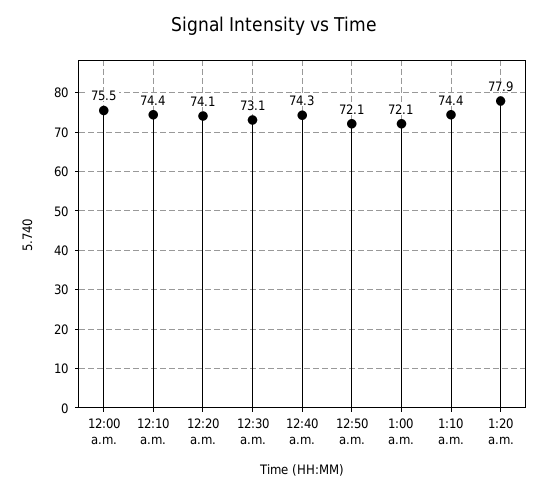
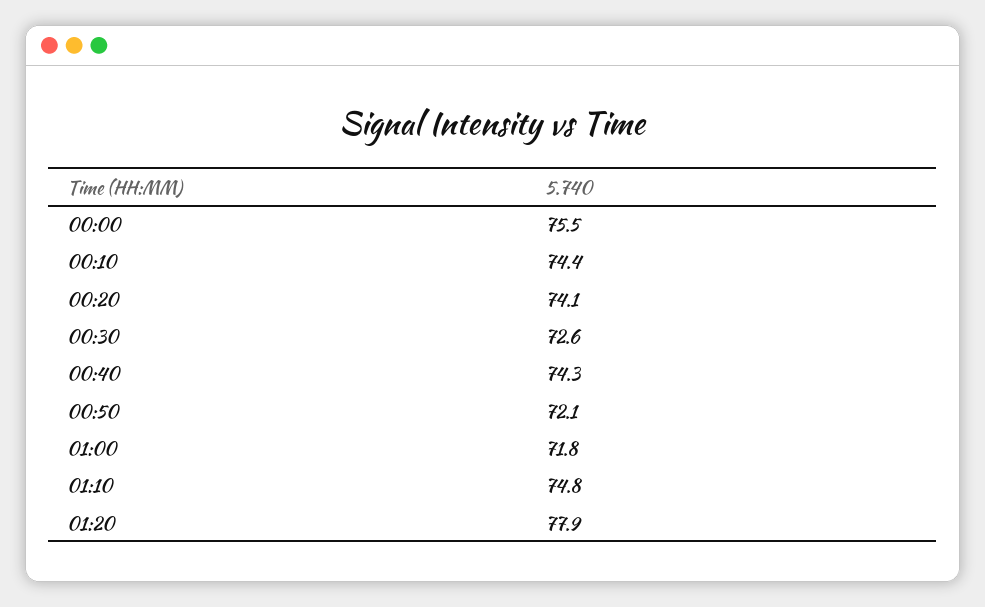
12:30 a.m.: 73.1 -> 72.6
1:00 a.m.: 72.1 -> 71.8
1:10 a.m.: 74.4 -> 74.8

